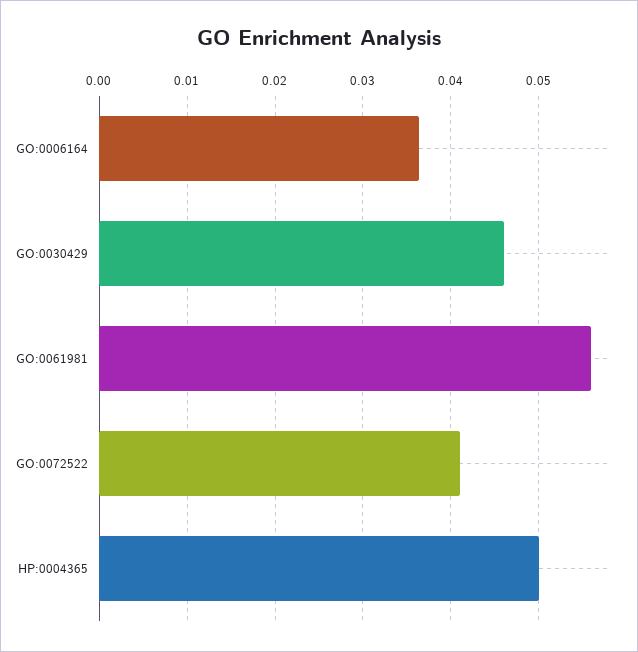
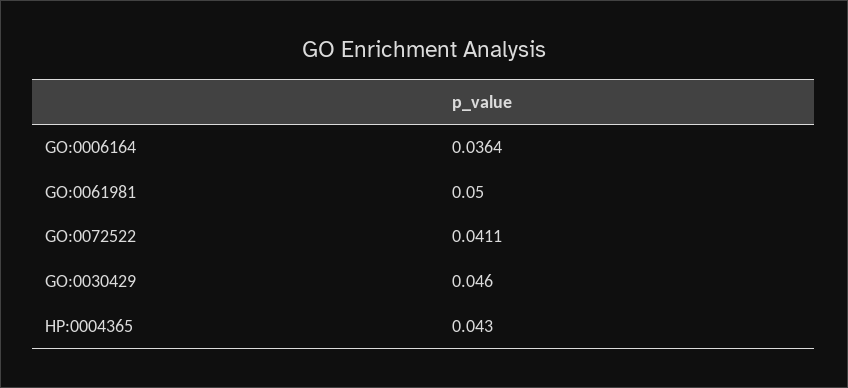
GO:0061981: 0.056 -> 0.05
HP:0004365: 0.05 -> 0.043

